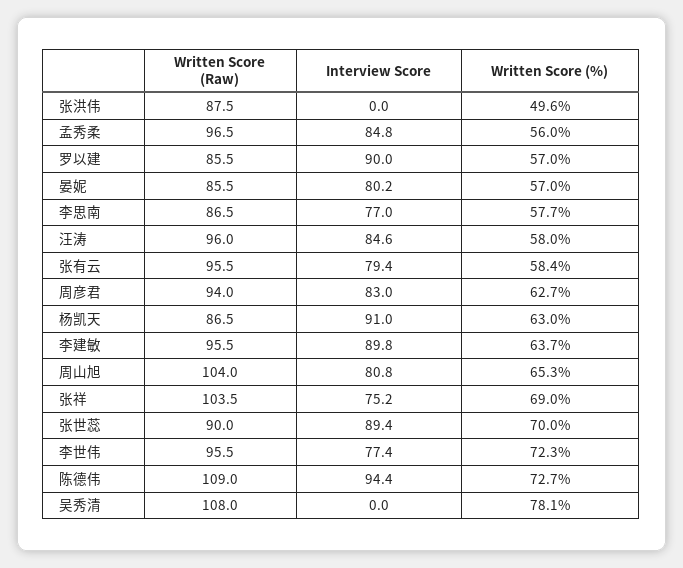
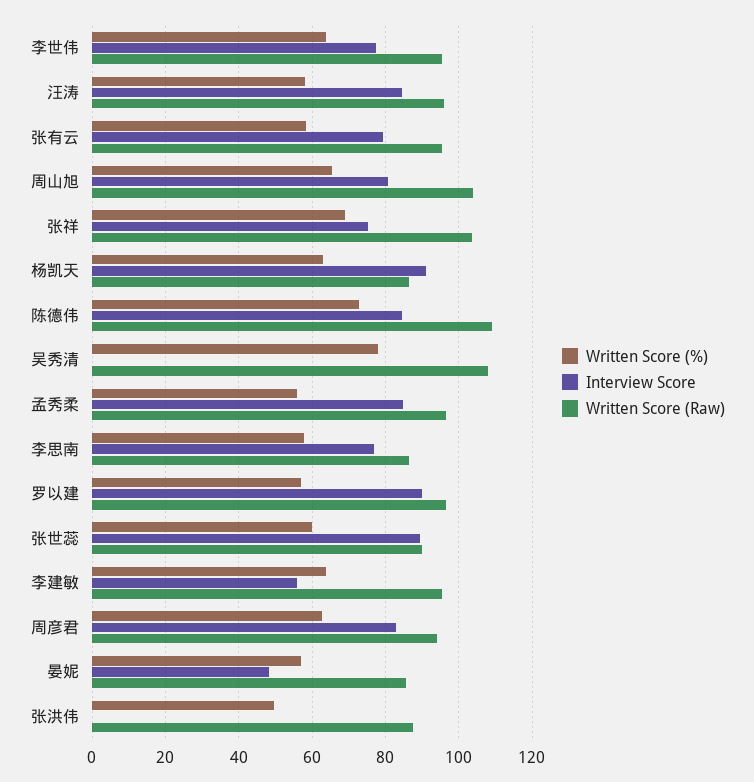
Written Score (Raw), 罗以建: 85.5 -> 96
Interview Score, 晏妮: 80.2 -> 48
Interview Score, 李建敏: 89.8 -> 56
Written Score (%), 张世蕊: 70 -> 60
Written Score (%), 李世伟: 72.3 -> 64
Interview Score, 陈德伟: 94.4 -> 84

